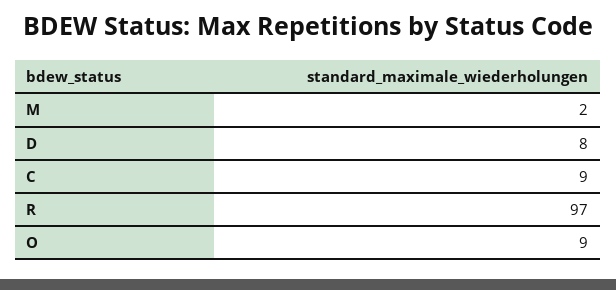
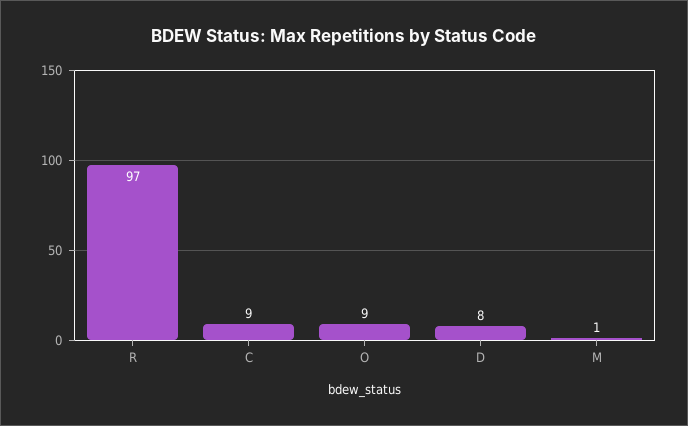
M: 2 -> 1

